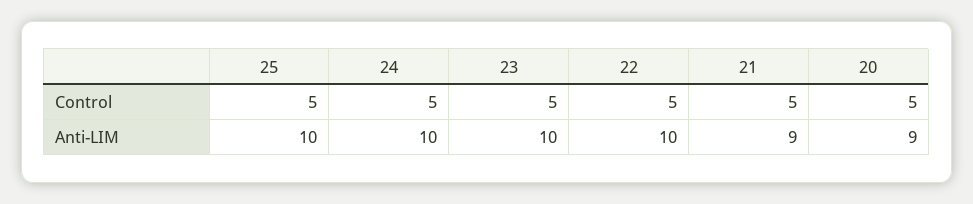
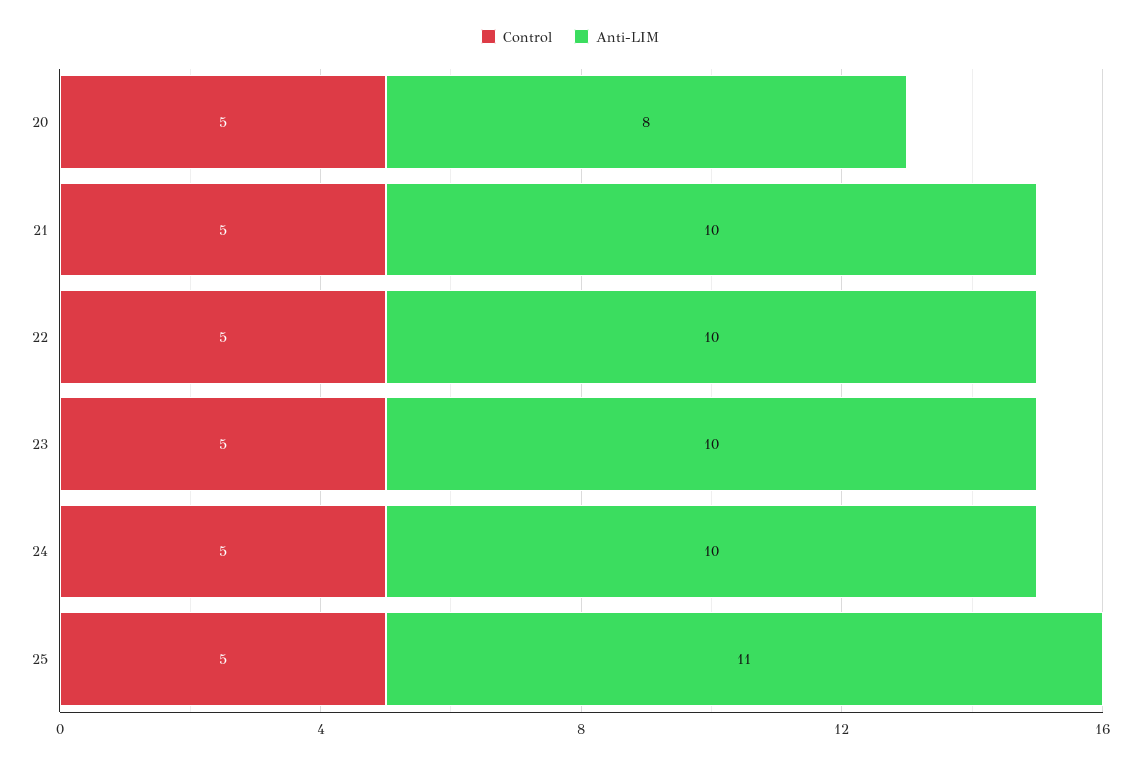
Anti-LIM, 25: 10 -> 11
Anti-LIM, 21: 9 -> 10
Anti-LIM, 20: 9 -> 8

